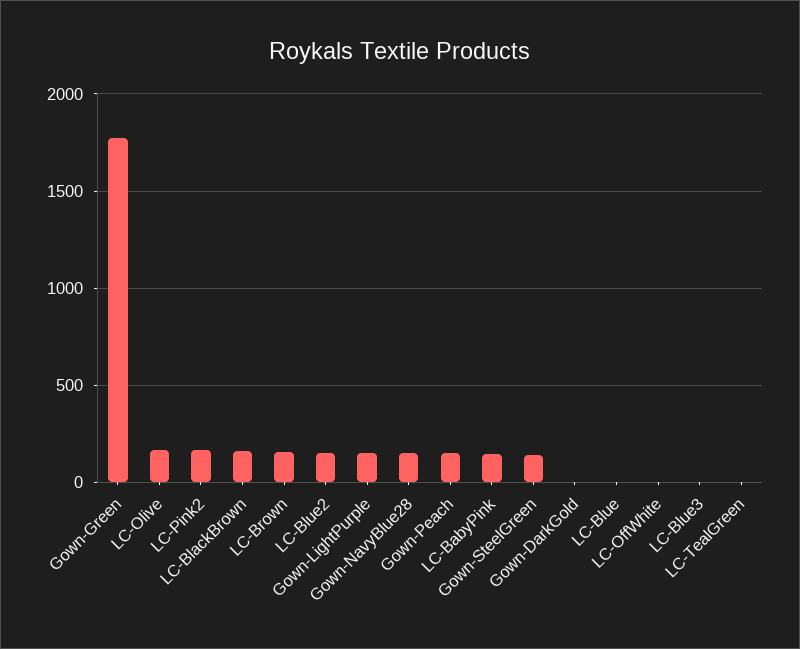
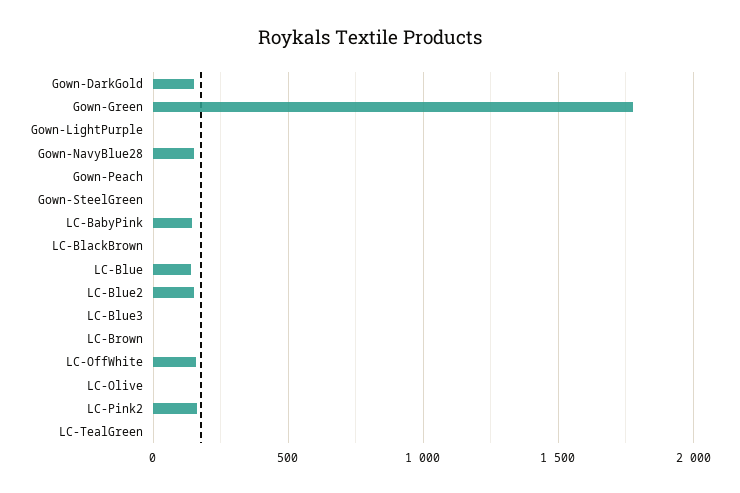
LC-Olive: 150 -> 0
LC-BlackBrown: 150 -> 0
LC-Brown: 150 -> 0
Gown-LightPurple: 150 -> 0
Gown-Peach: 150 -> 0
Gown-SteelGreen: 150 -> 0
Gown-DarkGold: 0 -> 150
LC-Blue: 0 -> 150
LC-OffWhite: 0 -> 150

